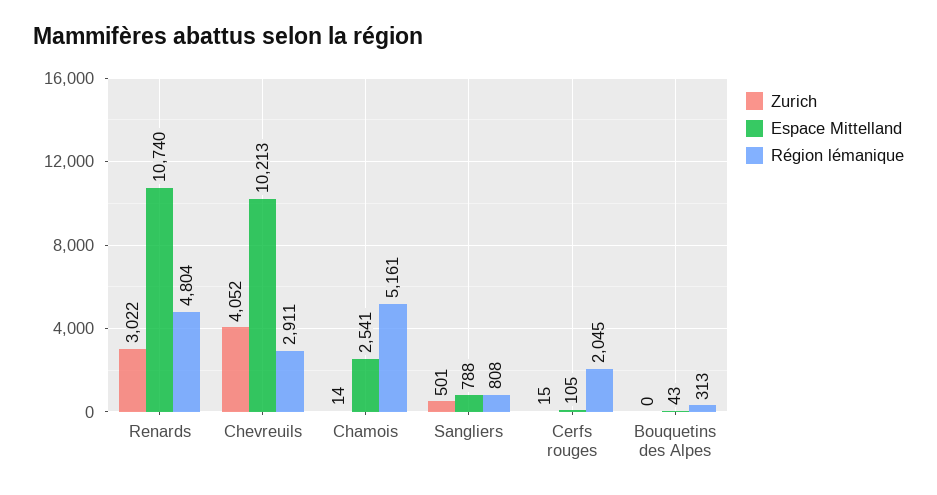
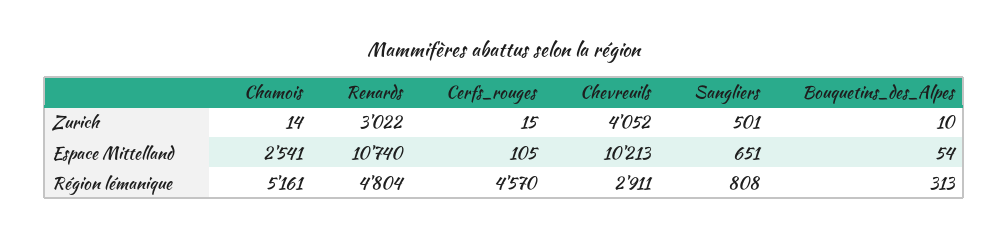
Espace Mittelland, Sangliers: 788 -> 651
Région lémanique, Cerfs rouges: 2045 -> 4570
Zurich, Bouquetins des Alpes: 0 -> 10
Espace Mittelland, Bouquetins des Alpes: 43 -> 54

